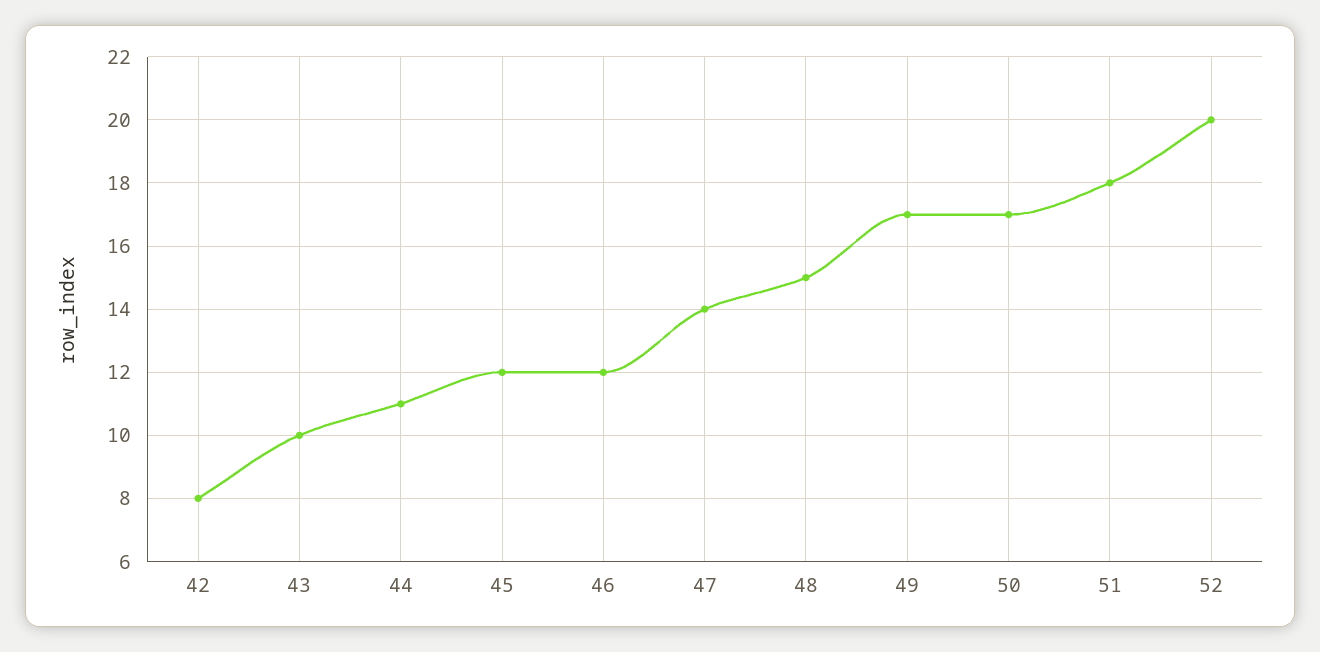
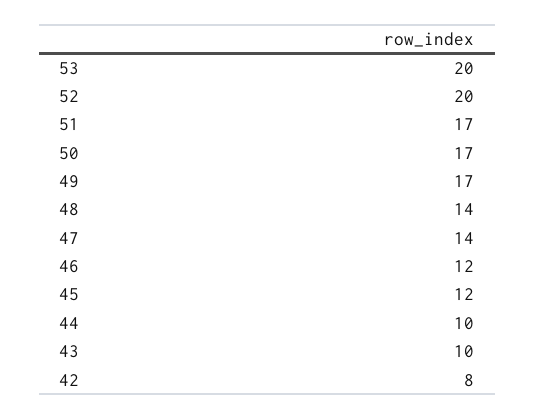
44: 11 -> 10
48: 15 -> 14
51: 18 -> 17
53: none -> 20

